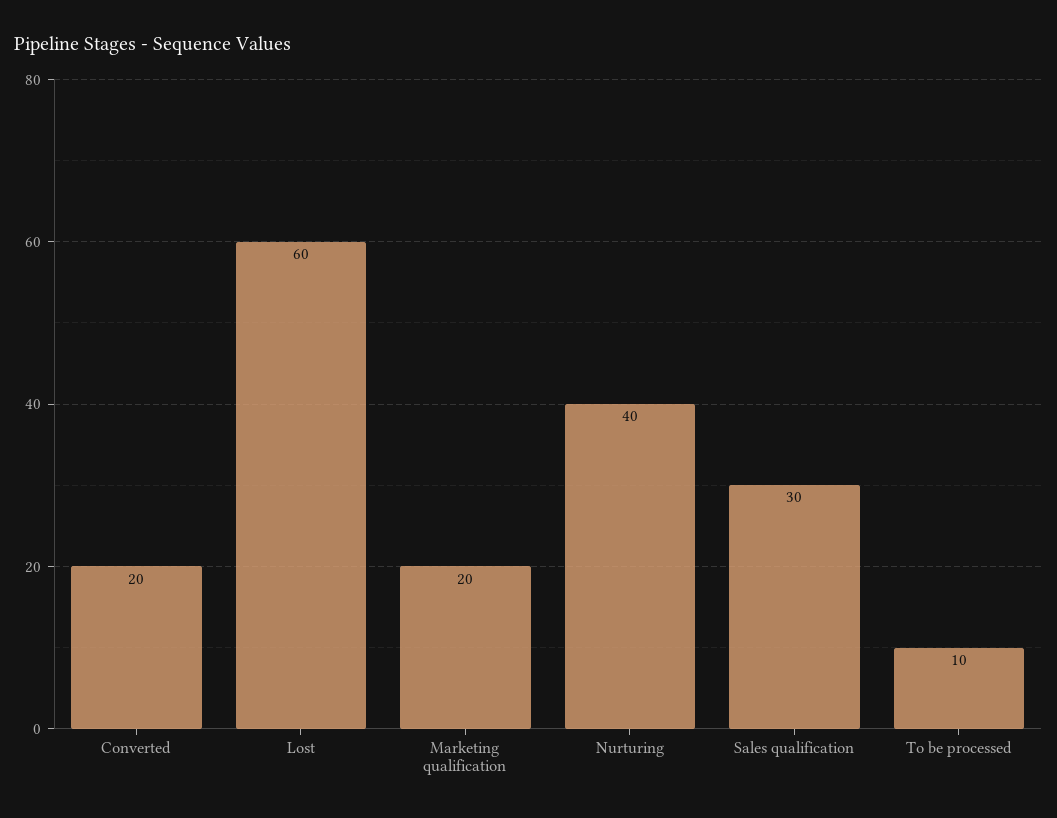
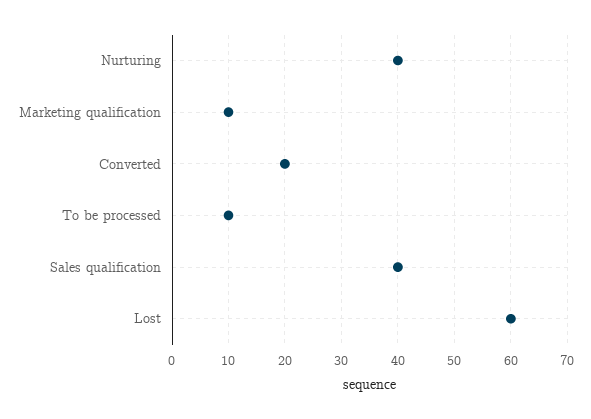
Marketing qualification: 20 -> 10
Sales qualification: 30 -> 40

